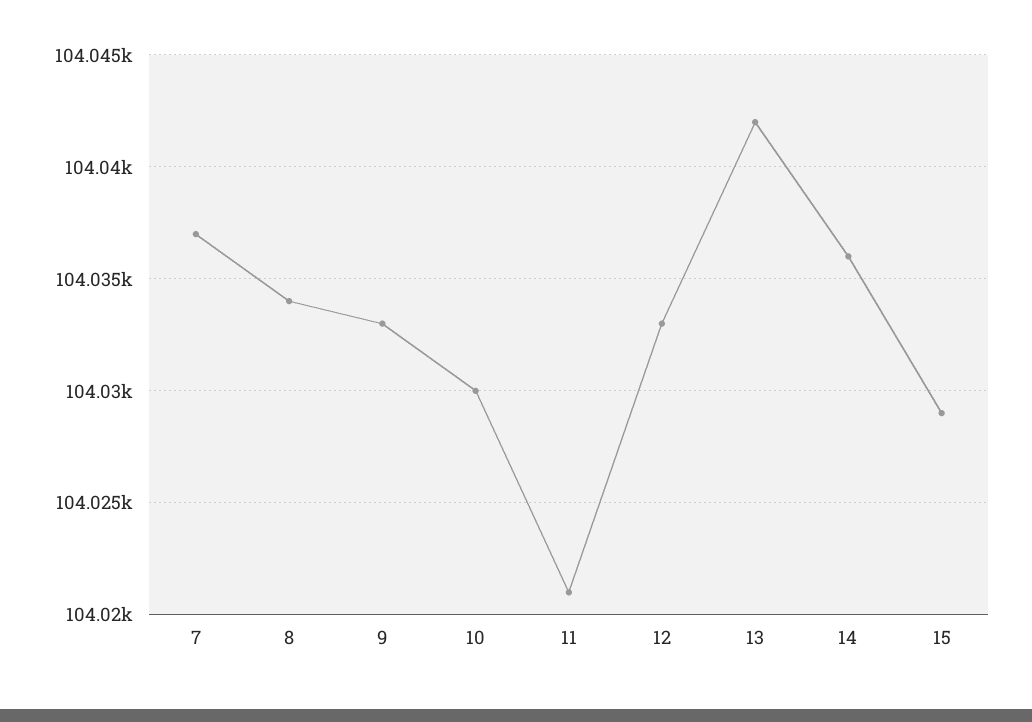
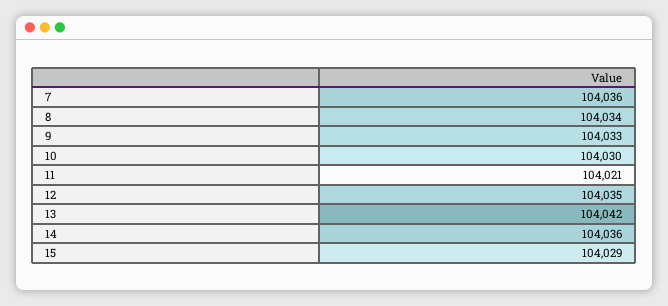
7: 104037 -> 104036
12: 104033 -> 104035

